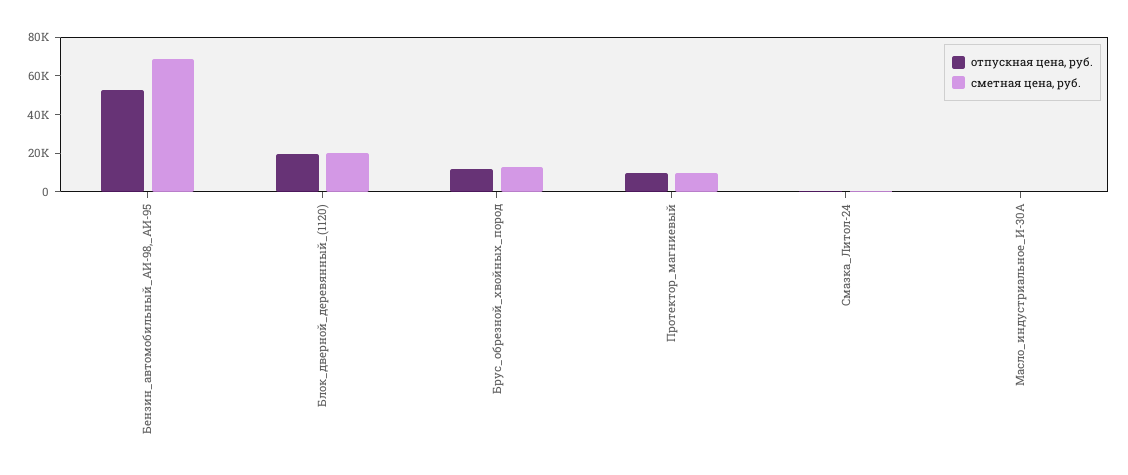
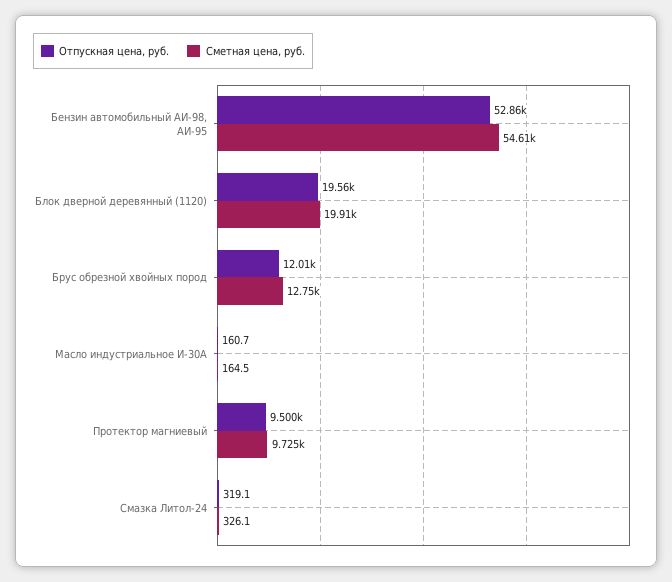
сметная цена, руб., Бензин_автомобильный_АИ-98,_АИ-95: 70000 -> 54610

